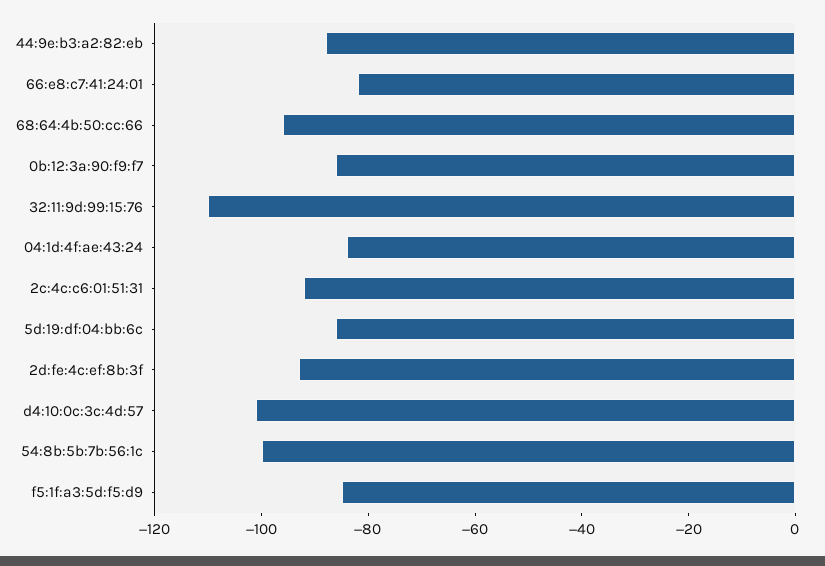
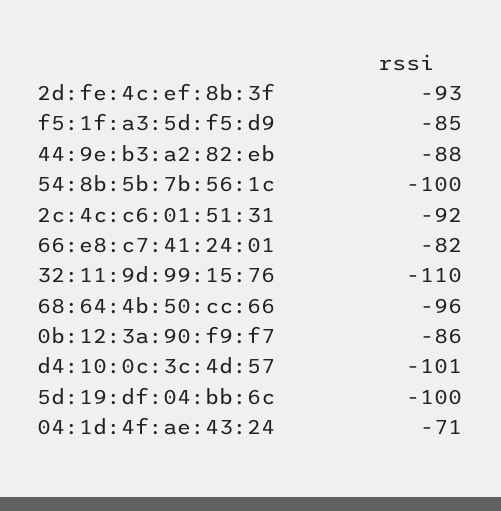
04:1d:4f:ae:43:24: -85 -> -71
5d:19:df:04:bb:6c: -85 -> -100

